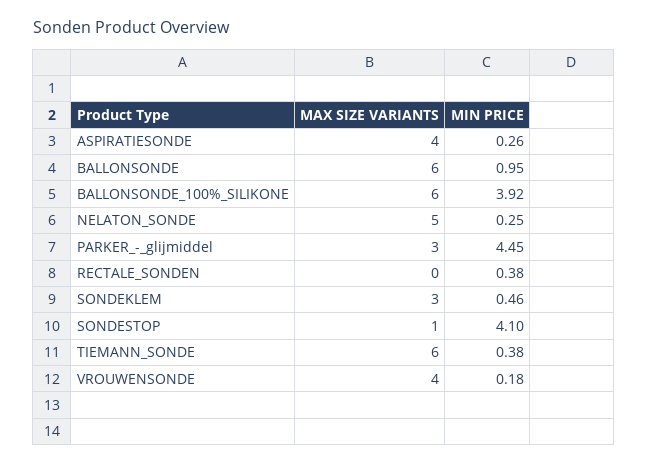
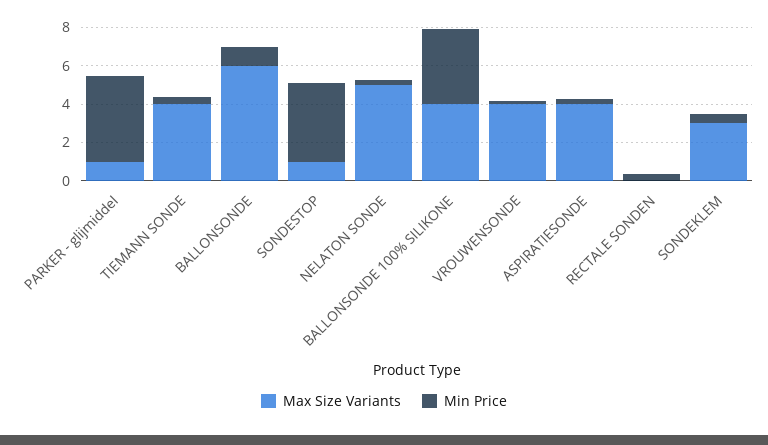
MAX SIZE VARIANTS, BALLONSONDE_100%_SILIKONE: 6 -> 4
MAX SIZE VARIANTS, PARKER_-_glijmiddel: 3 -> 1
MAX SIZE VARIANTS, TIEMANN_SONDE: 6 -> 4

